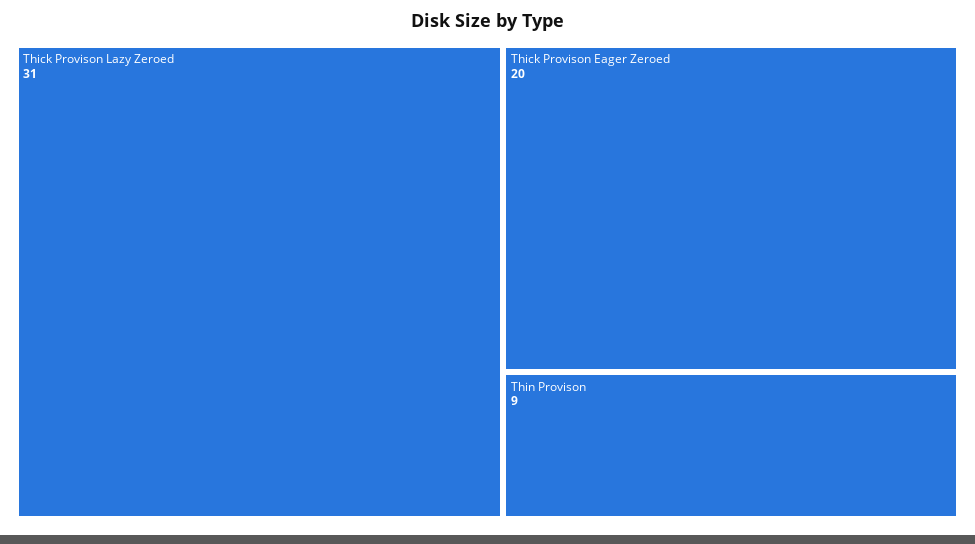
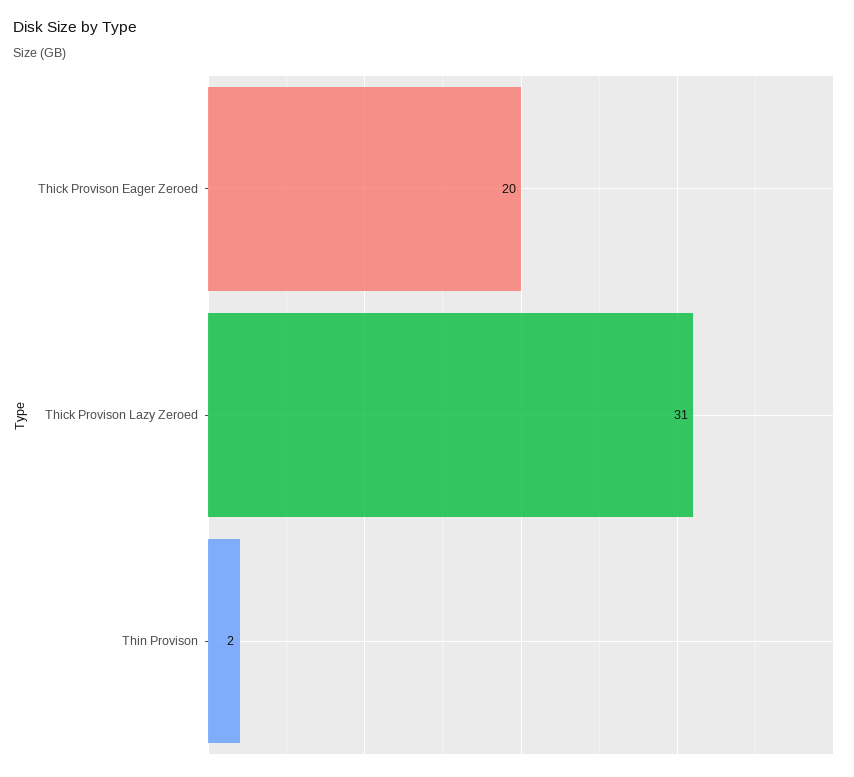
Thin Provison: 9 -> 2

